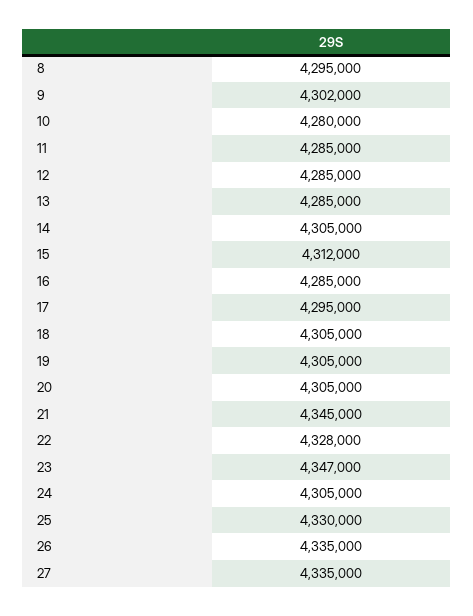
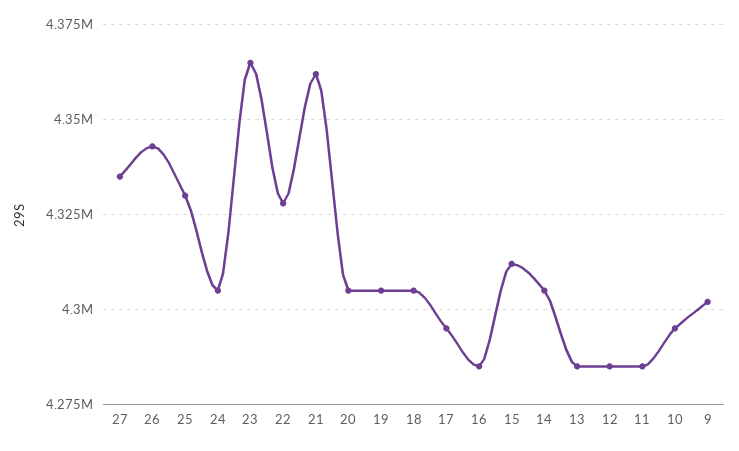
8: 4295000 -> none
10: 4280000 -> 4295000
21: 4345000 -> 4362500
23: 4347000 -> 4365000
26: 4335000 -> 4342500

